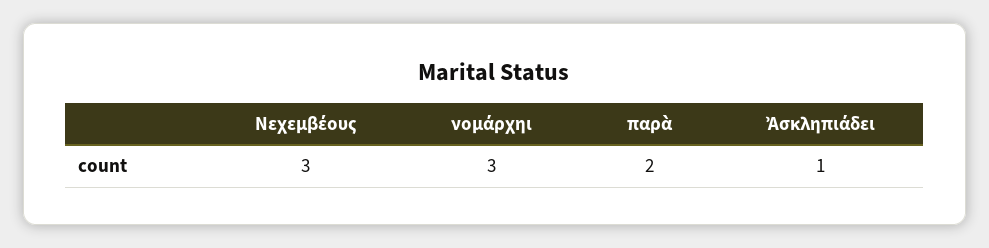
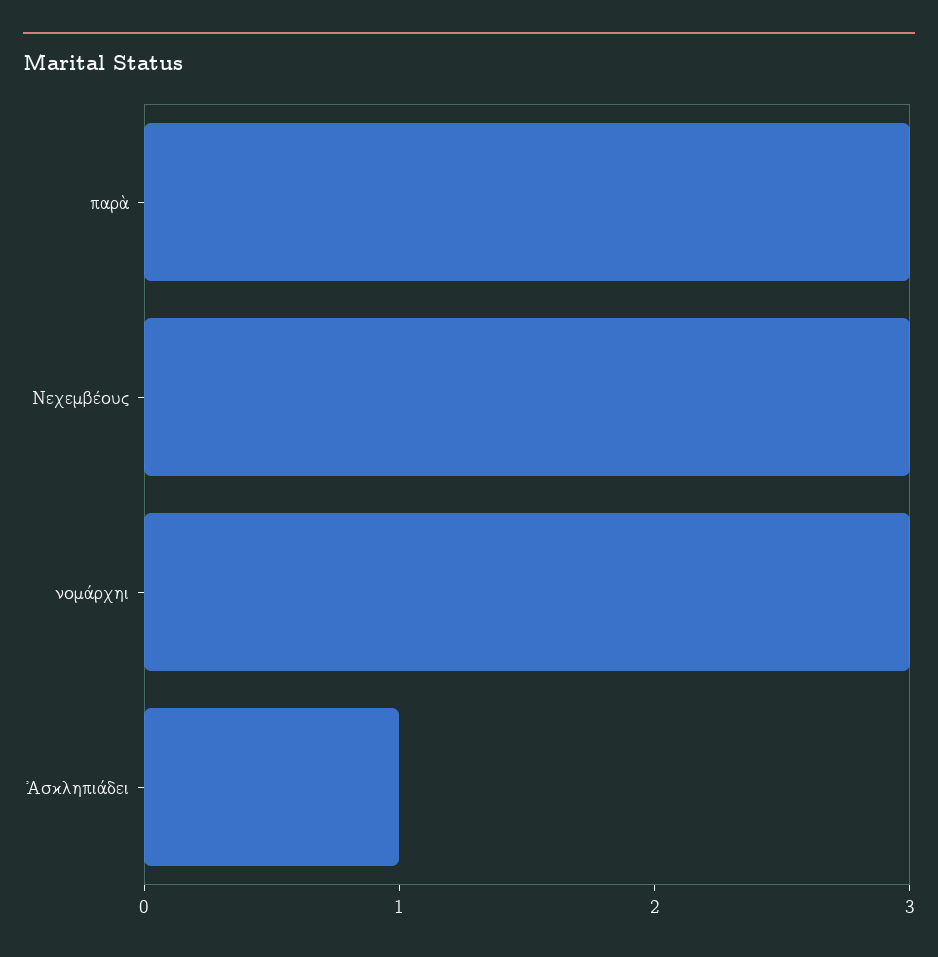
παρὰ: 2 -> 3

